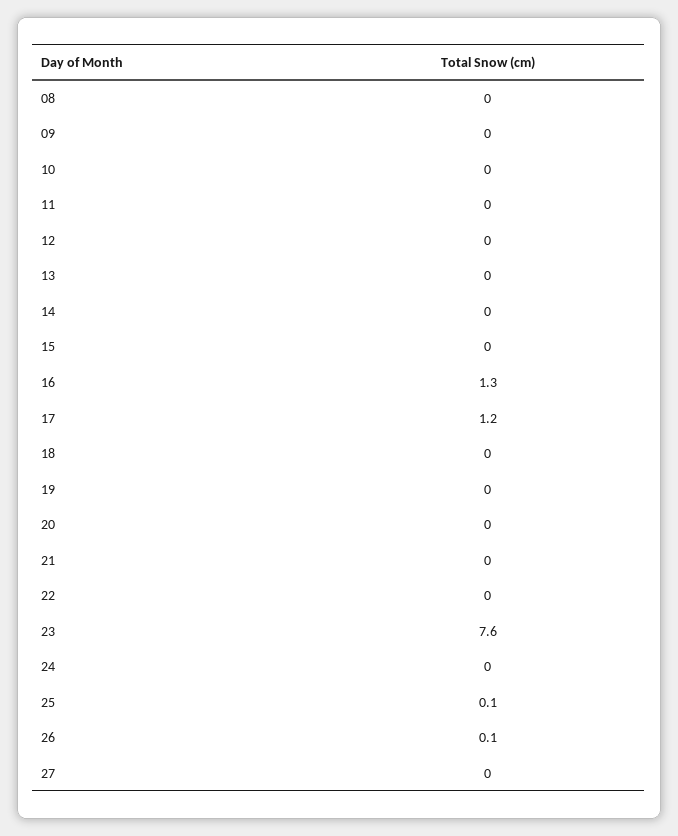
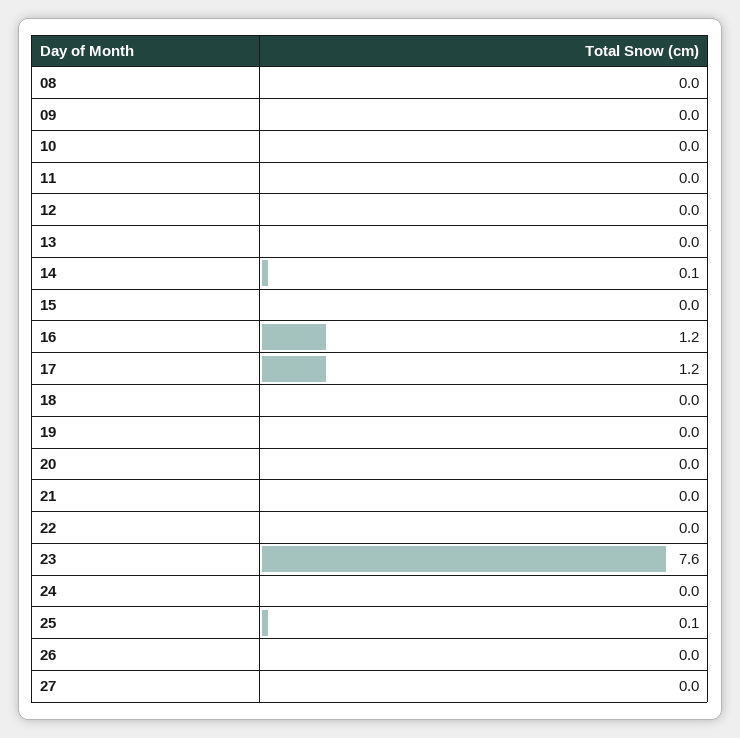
14: 0 -> 0.1
16: 1.3 -> 1.2
26: 0.1 -> 0

